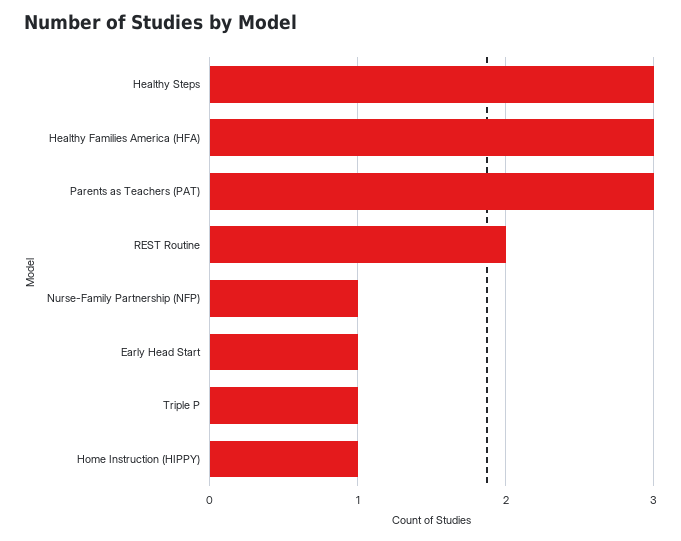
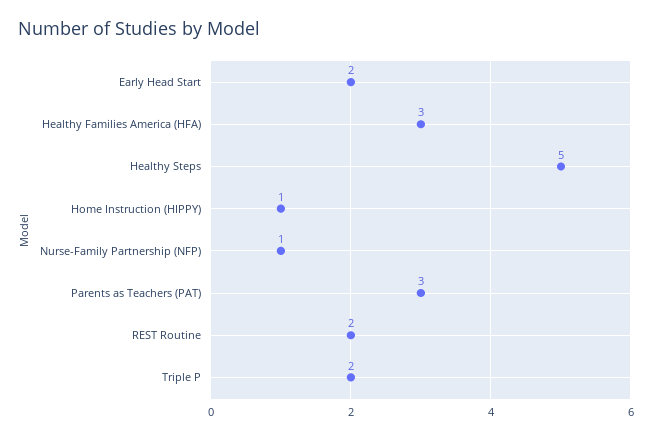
Healthy Steps: 3 -> 5
Early Head Start: 1 -> 2
Triple P: 1 -> 2

